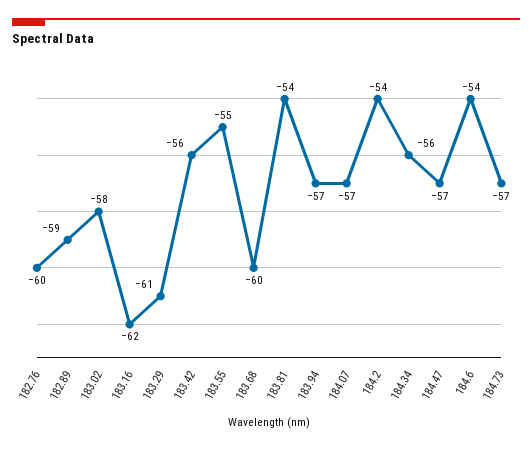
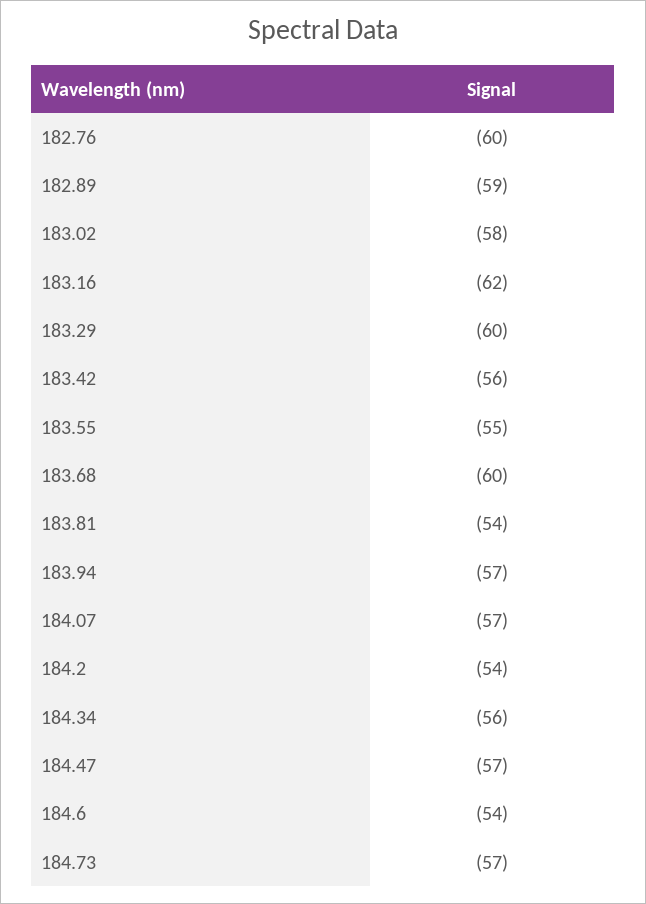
183.29: -61 -> -60

